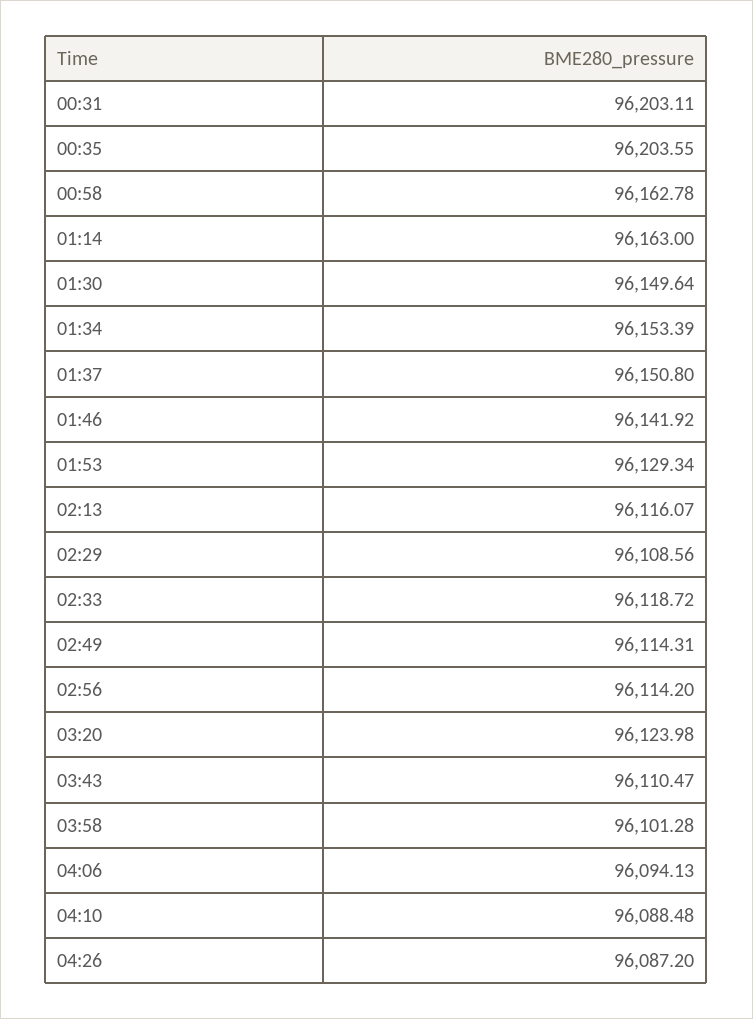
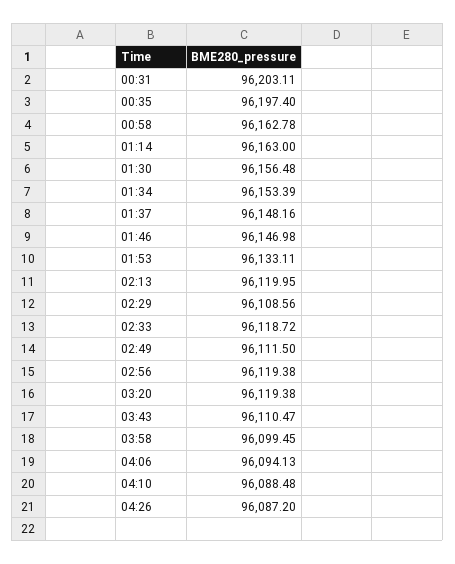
00:35: 96203.55 -> 96197.4
01:30: 96149.64 -> 96156.48
01:37: 96150.8 -> 96148.16
01:46: 96141.92 -> 96146.98
01:53: 96129.34 -> 96133.11
02:13: 96116.07 -> 96119.95
02:49: 96114.31 -> 96111.5
02:56: 96114.2 -> 96119.38
03:20: 96123.98 -> 96119.38
03:58: 96101.28 -> 96099.45

